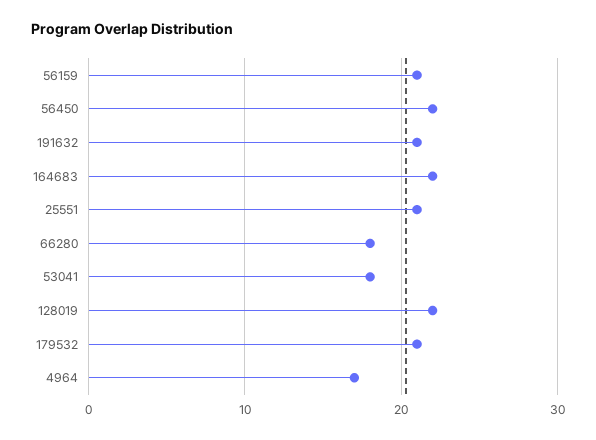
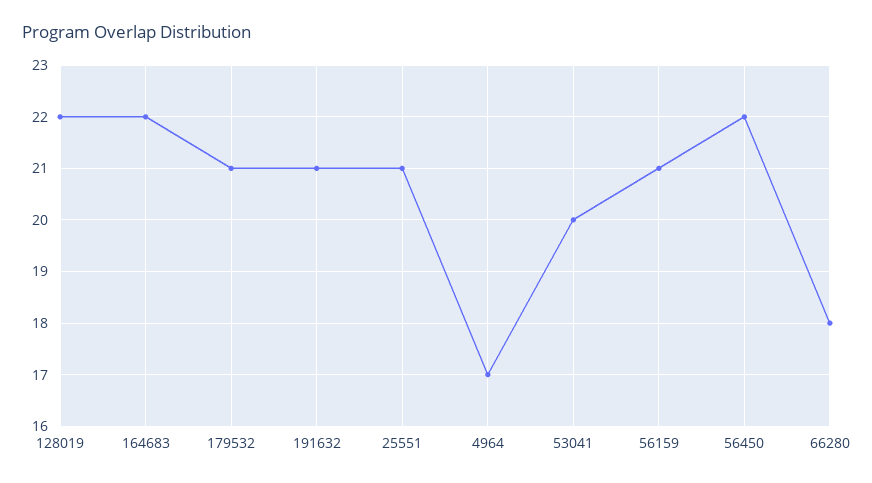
53041: 18 -> 20

